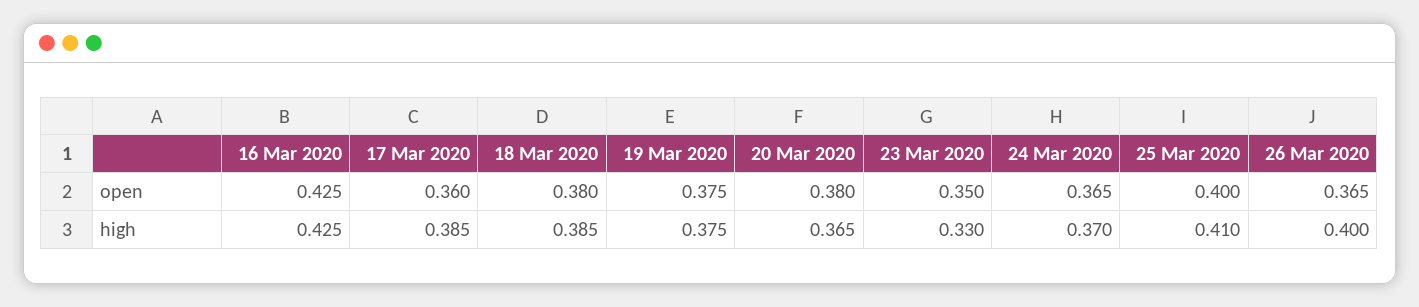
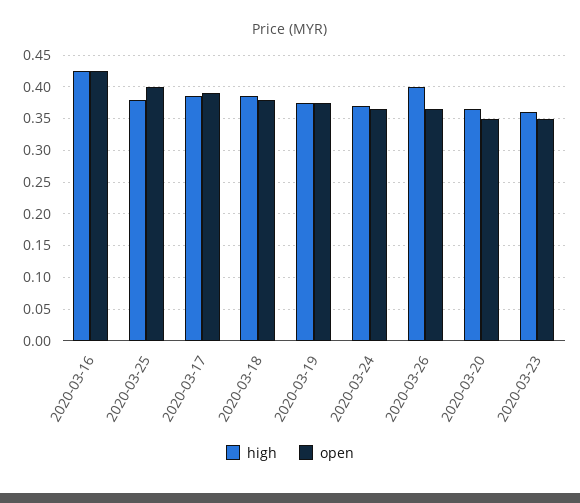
open, 17 Mar 2020: 0.36 -> 0.39
open, 20 Mar 2020: 0.38 -> 0.35
high, 23 Mar 2020: 0.33 -> 0.36
high, 25 Mar 2020: 0.41 -> 0.38

